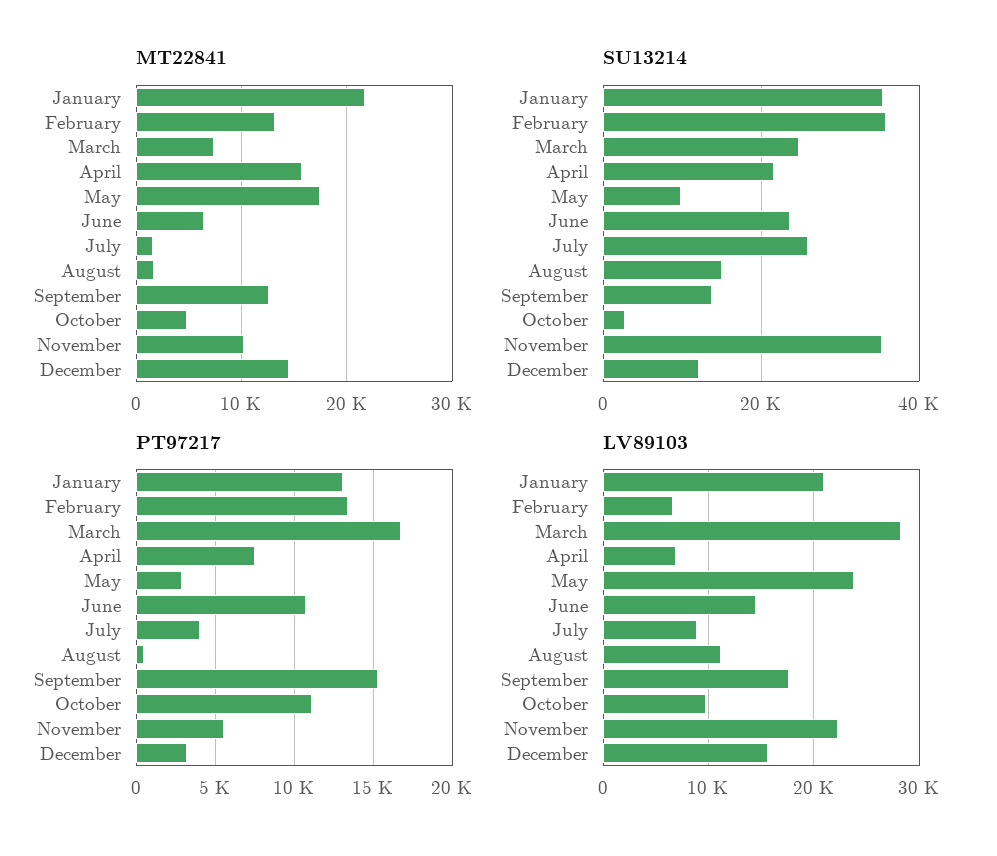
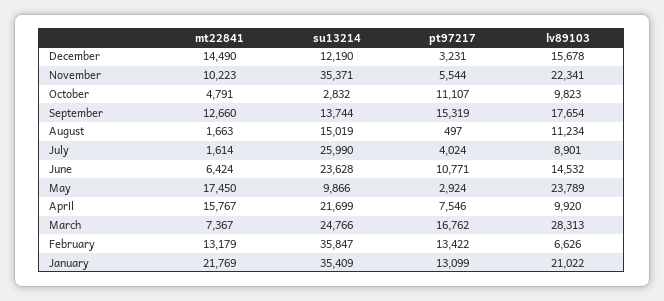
LV89103, April: 7000 -> 9920

